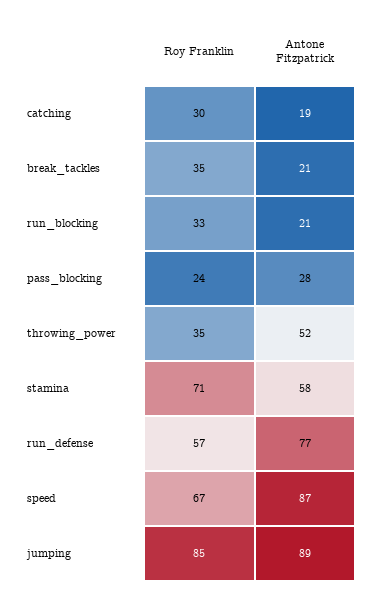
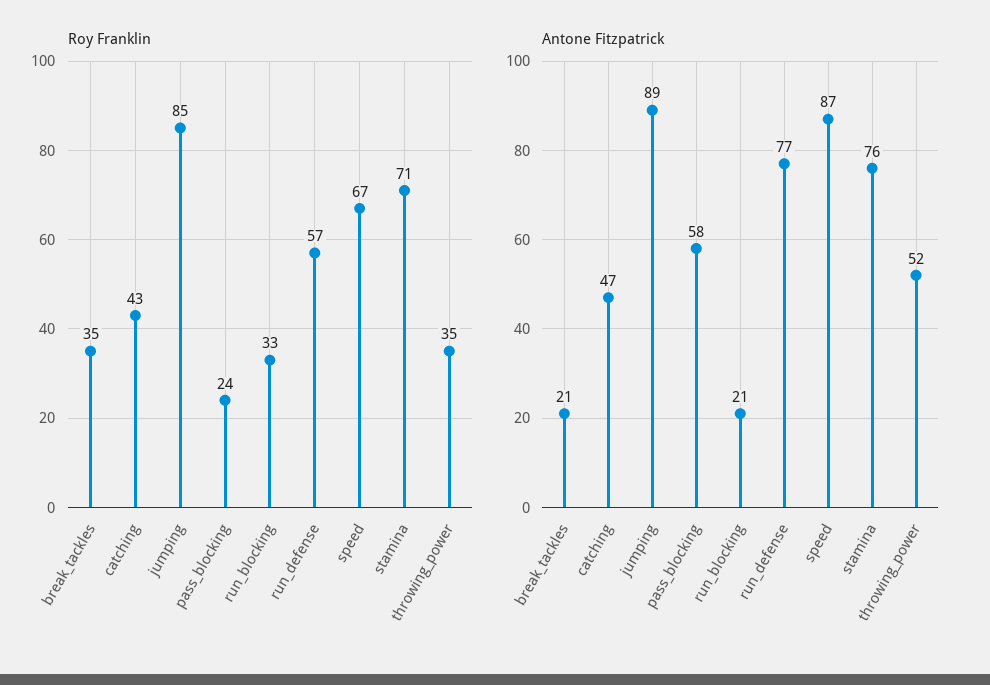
Roy Franklin, catching: 30 -> 43
Antone Fitzpatrick, catching: 19 -> 47
Antone Fitzpatrick, pass_blocking: 28 -> 58
Antone Fitzpatrick, stamina: 58 -> 76

